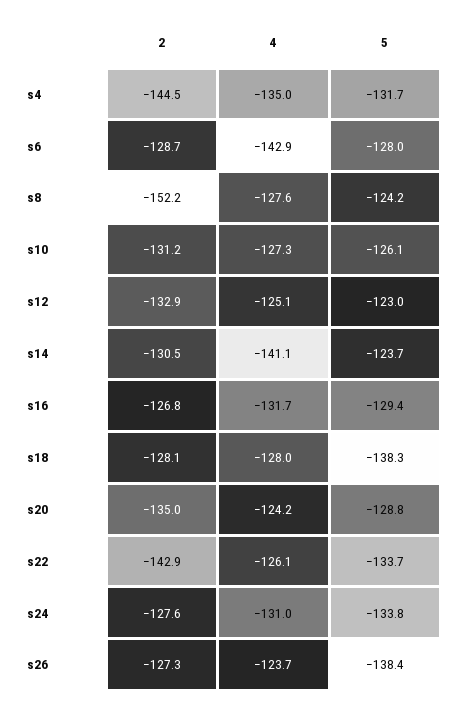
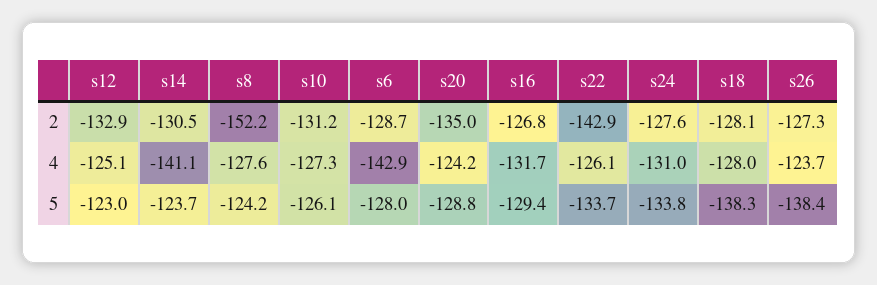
2, s4: -144.5 -> none
4, s4: -135 -> none
5, s4: -131.7 -> none

